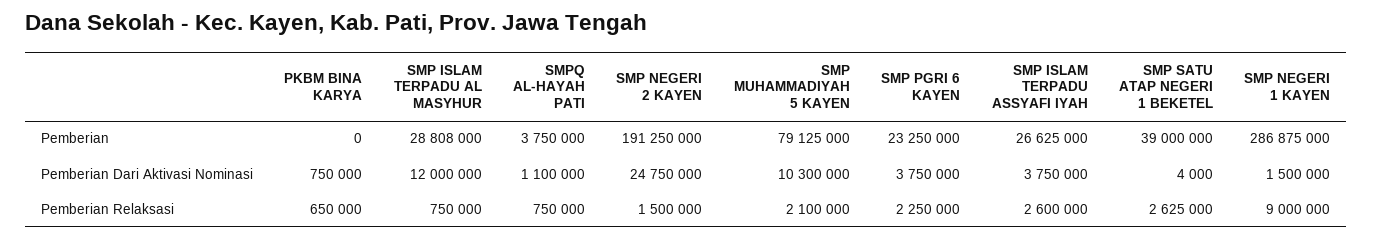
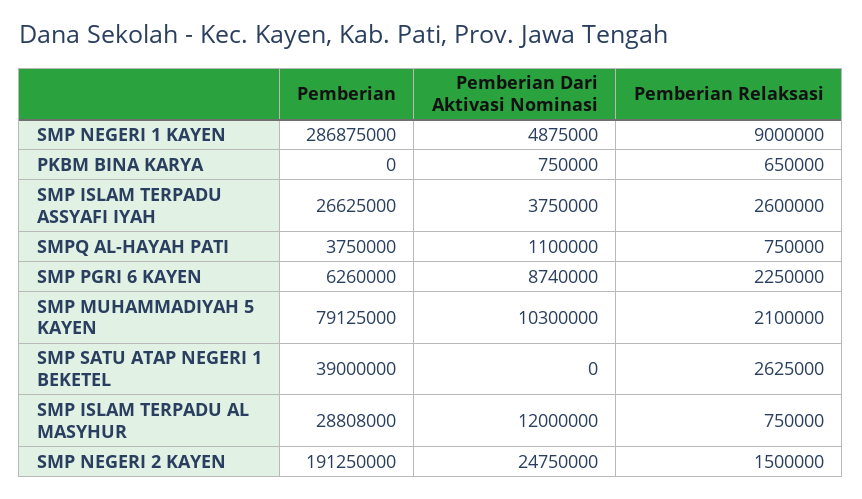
SMP PGRI 6 KAYEN, Pemberian: 23250000 -> 6260000
SMP PGRI 6 KAYEN, Pemberian Dari Aktivasi Nominasi: 3750000 -> 8740000
SMP SATU ATAP NEGERI 1 BEKETEL, Pemberian Dari Aktivasi Nominasi: 4000 -> 0
SMP NEGERI 1 KAYEN, Pemberian Dari Aktivasi Nominasi: 1500000 -> 4875000

